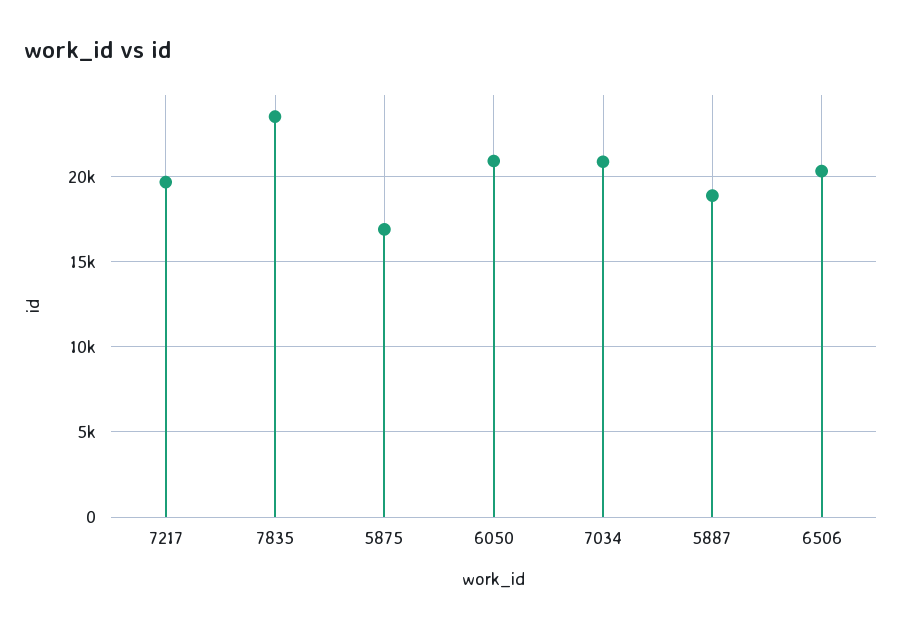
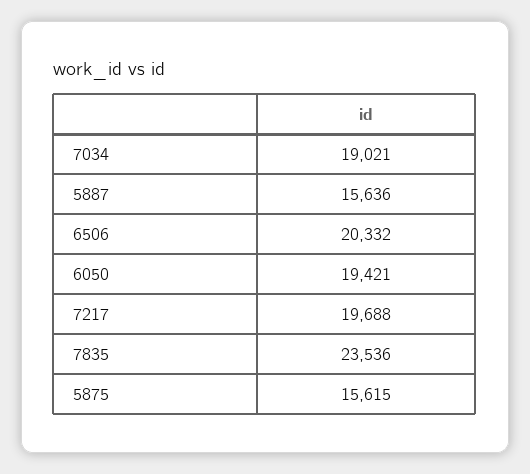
5875: 17000 -> 15615
6050: 21000 -> 19421
7034: 21000 -> 19021
5887: 19000 -> 15636

